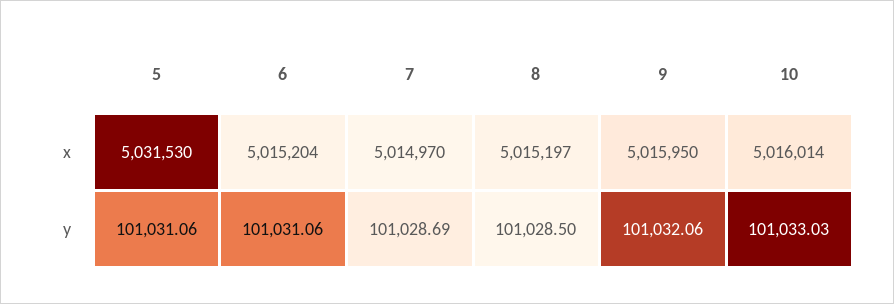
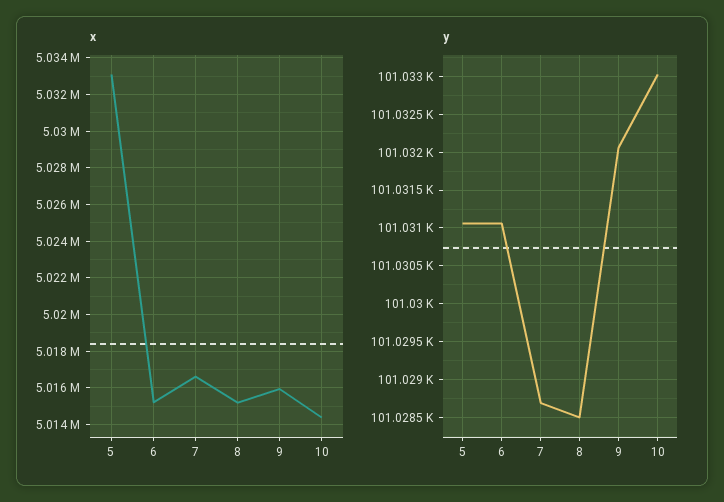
x, 5: 5031530 -> 5033000
x, 7: 5014970 -> 5016500
x, 10: 5016014 -> 5014500

